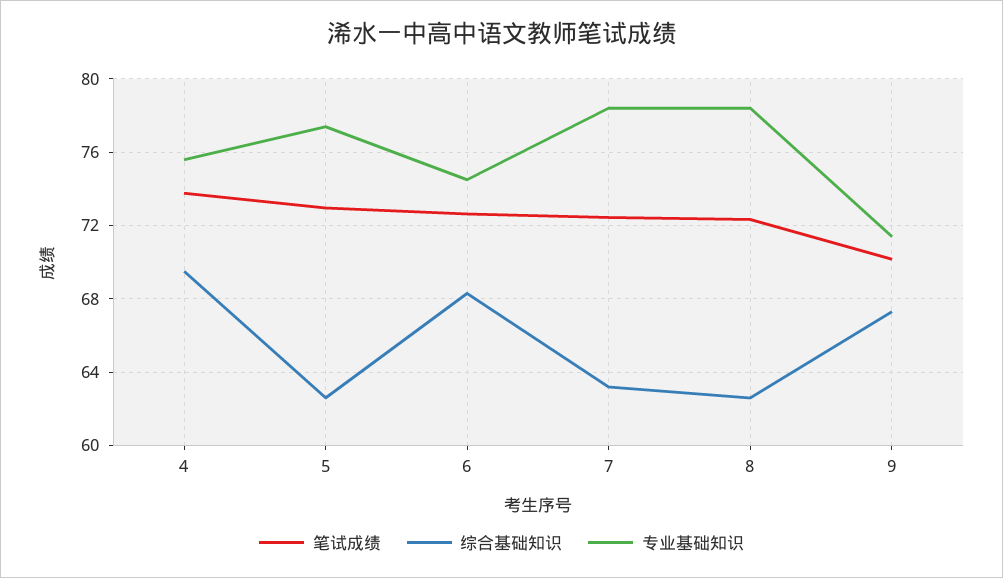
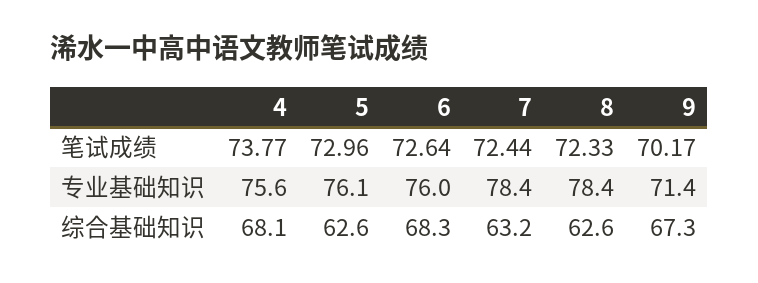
综合基础知识, 4: 69.5 -> 68.1
专业基础知识, 5: 77.5 -> 76.1
专业基础知识, 6: 74.5 -> 76

